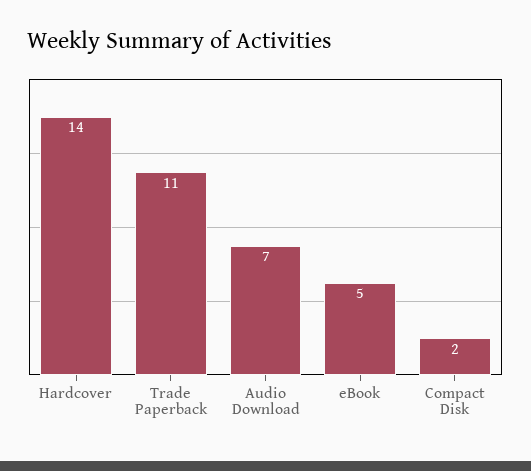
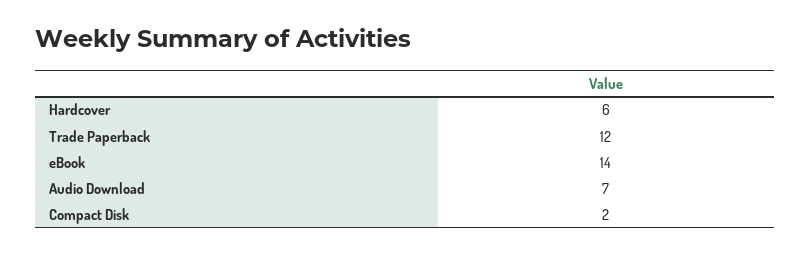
Hardcover: 14 -> 6
Trade Paperback: 11 -> 12
eBook: 5 -> 14

